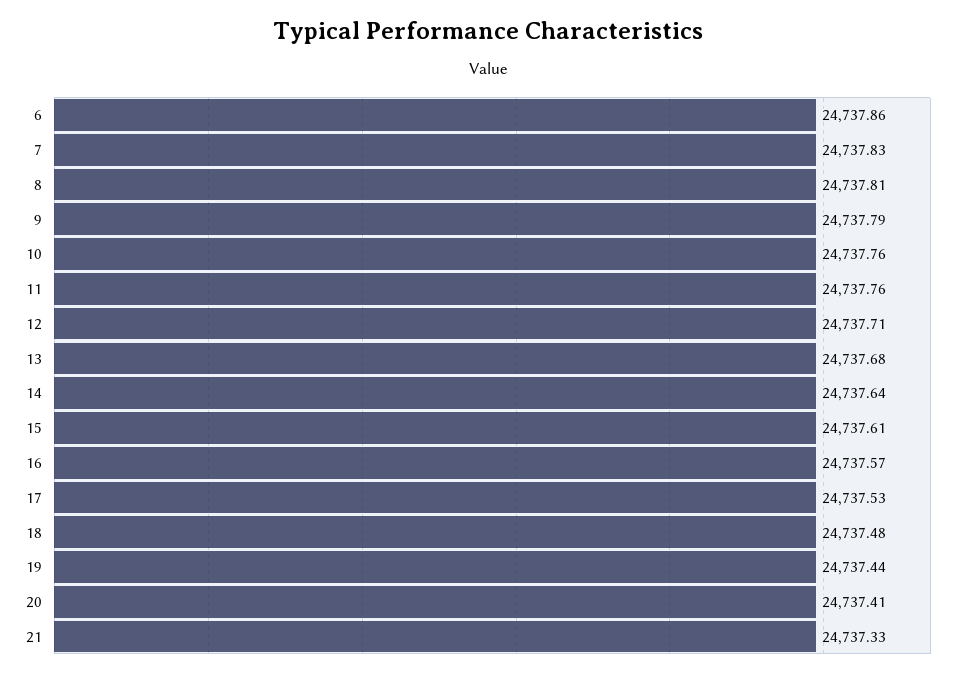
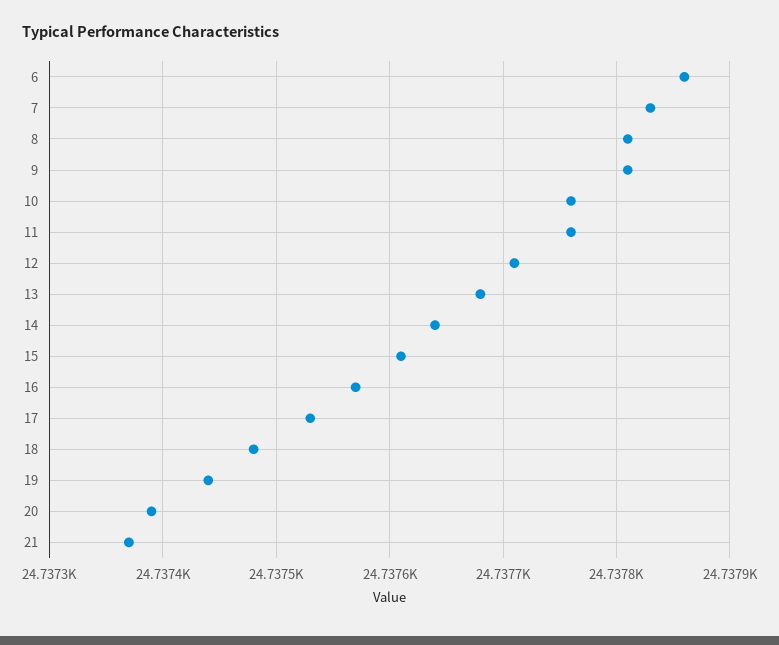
9: 24737.79 -> 24737.81
20: 24737.41 -> 24737.39
21: 24737.33 -> 24737.37

